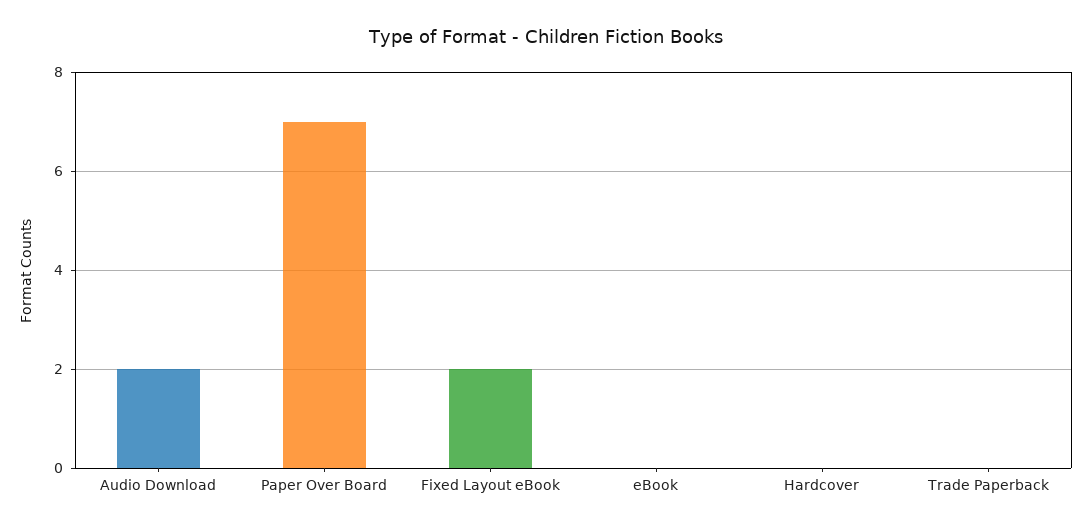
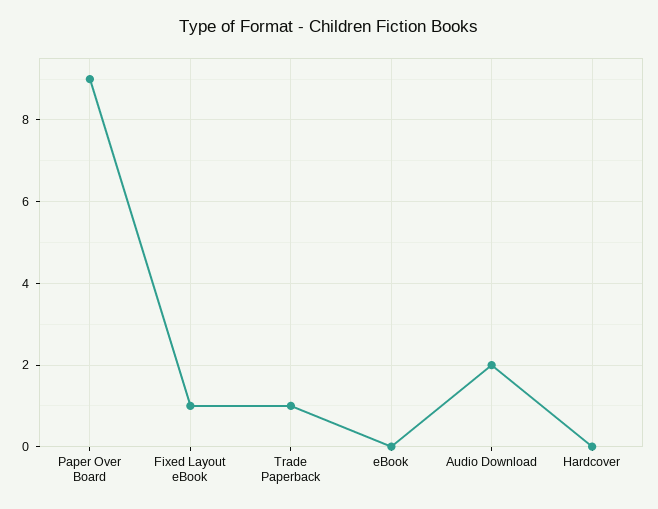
Paper Over Board: 7 -> 9
Fixed Layout eBook: 2 -> 1
Trade Paperback: 0 -> 1

